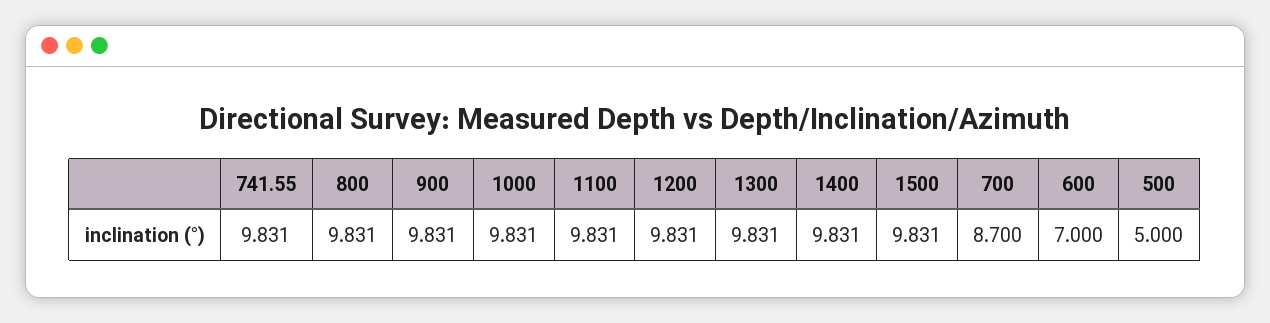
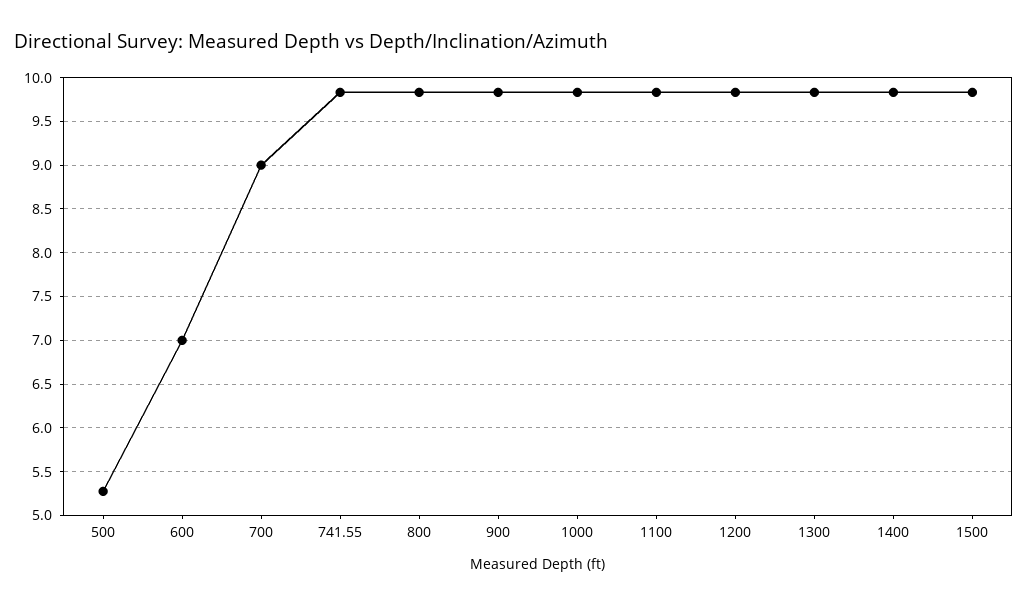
700: 8.7 -> 9
500: 5 -> 5.3

